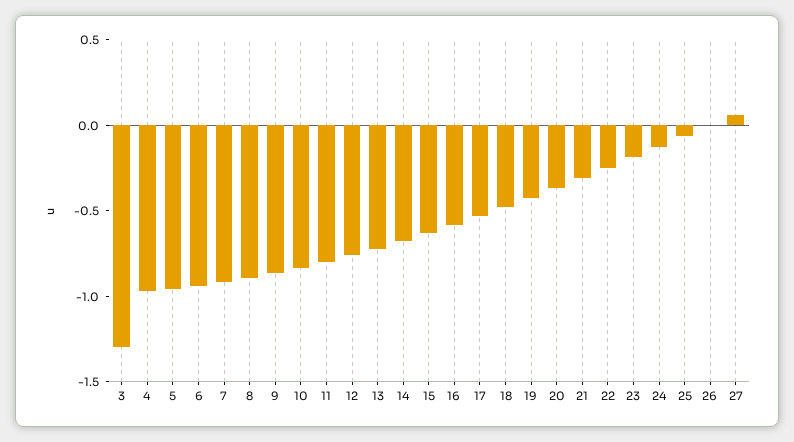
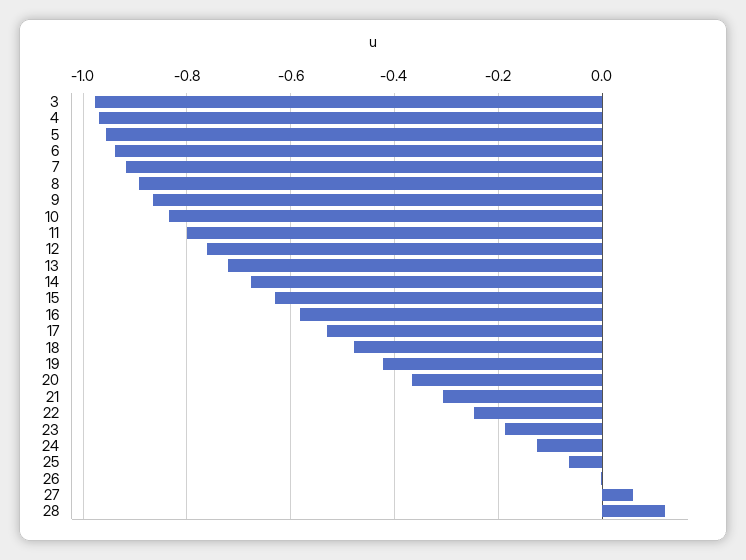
3: -1.3 -> -0.98
28: none -> 0.12

